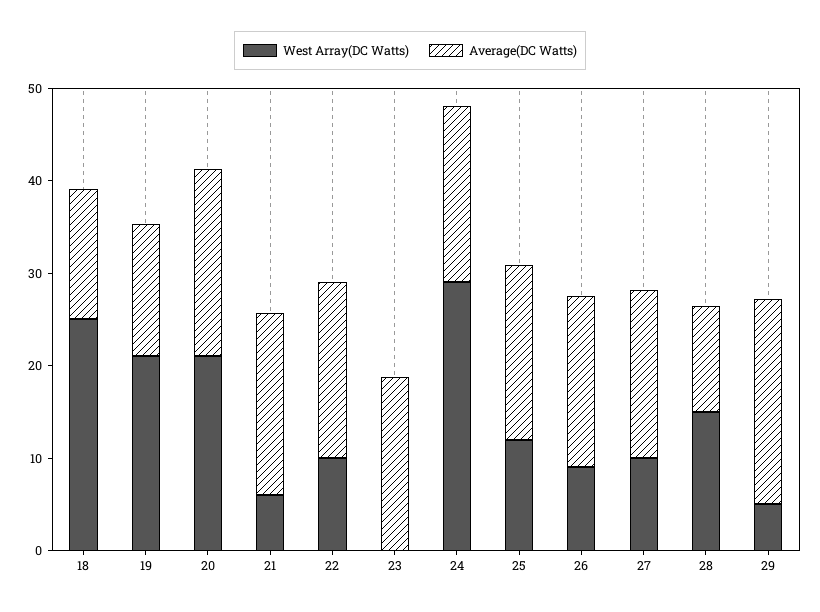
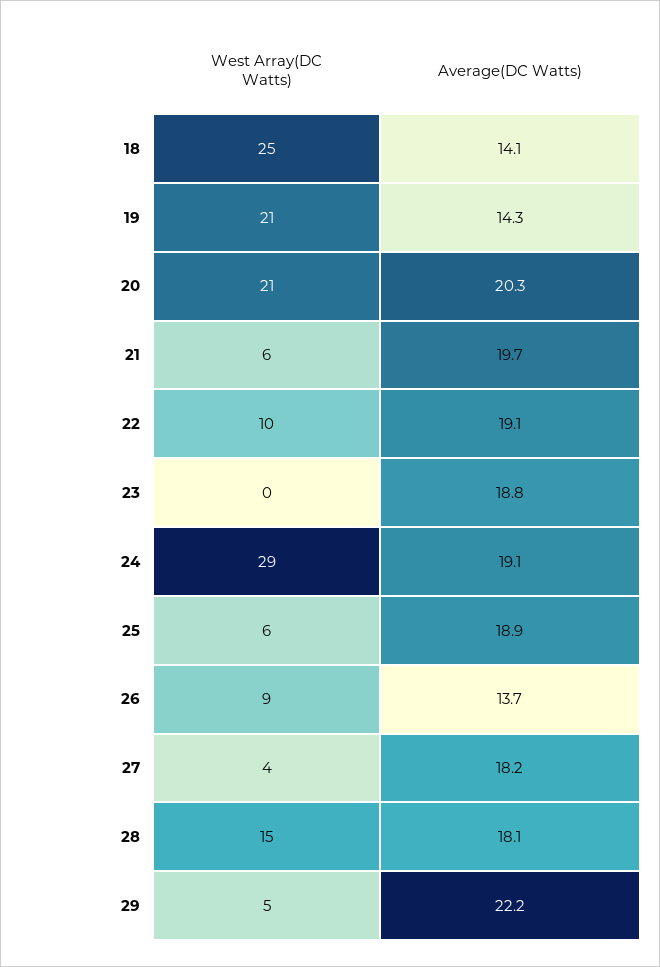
West Array(DC Watts), 25: 12 -> 6
Average(DC Watts), 26: 18 -> 13.7
West Array(DC Watts), 27: 10 -> 4
Average(DC Watts), 28: 12 -> 18.1

